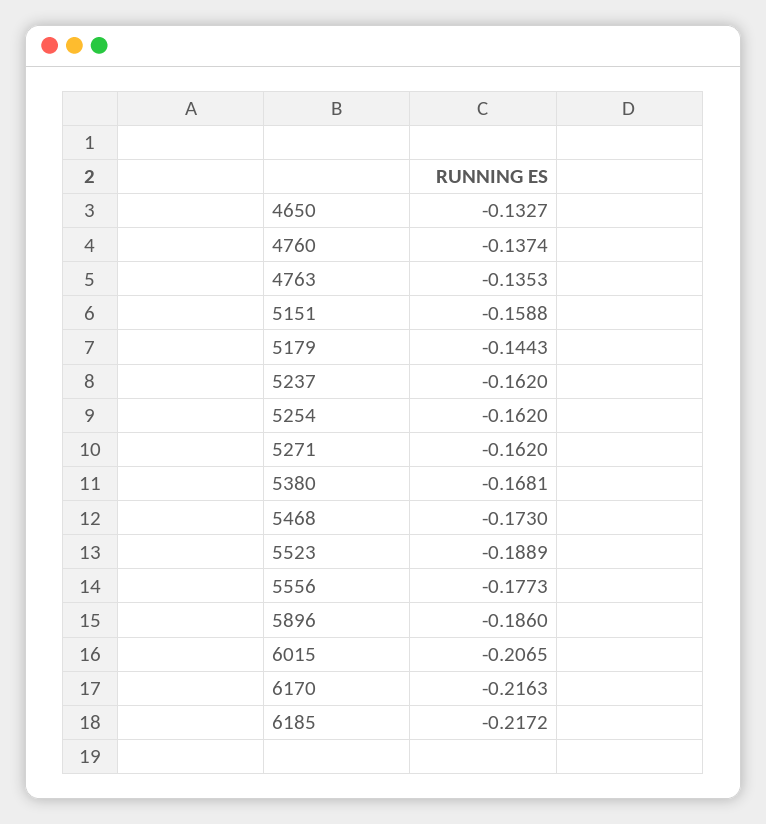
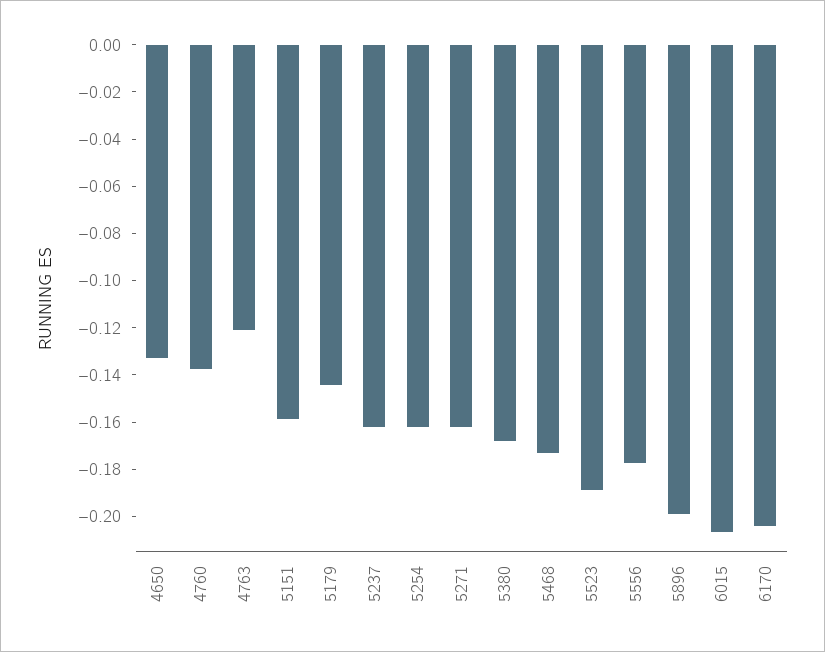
4763: -0.1353 -> -0.12
5896: -0.186 -> -0.2
6170: -0.2163 -> -0.205
6185: -0.2172 -> none

